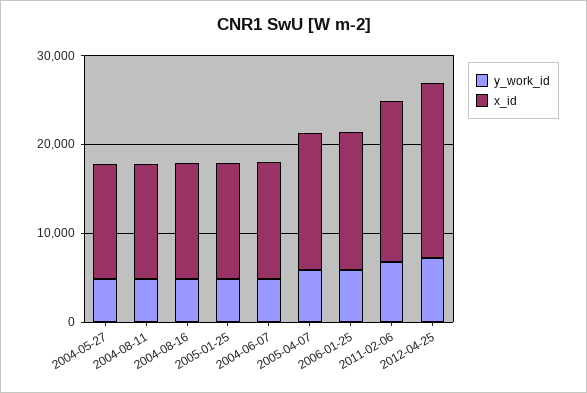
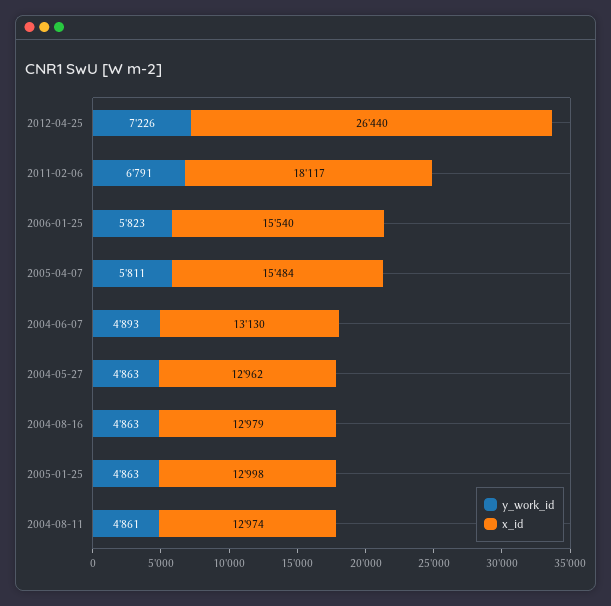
x_id, 2012-04-25: 20000 -> 26440

